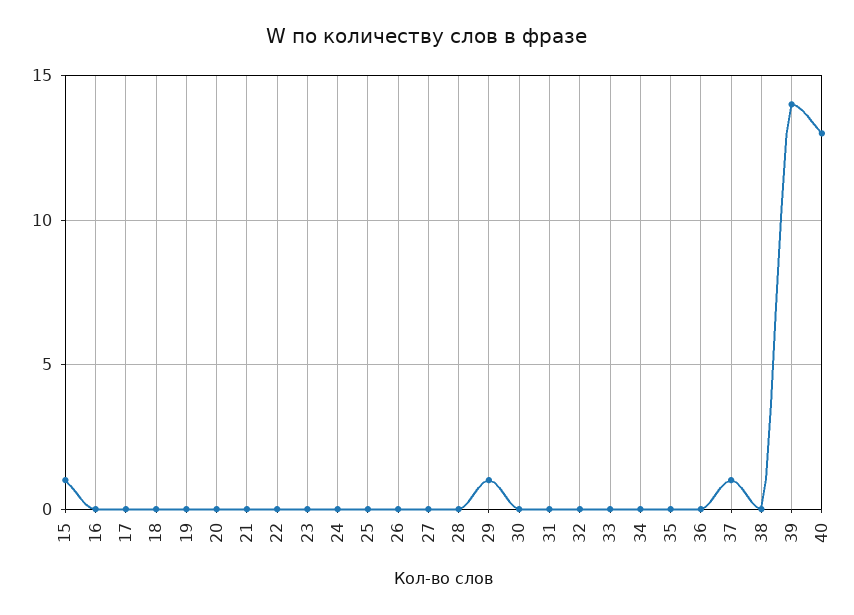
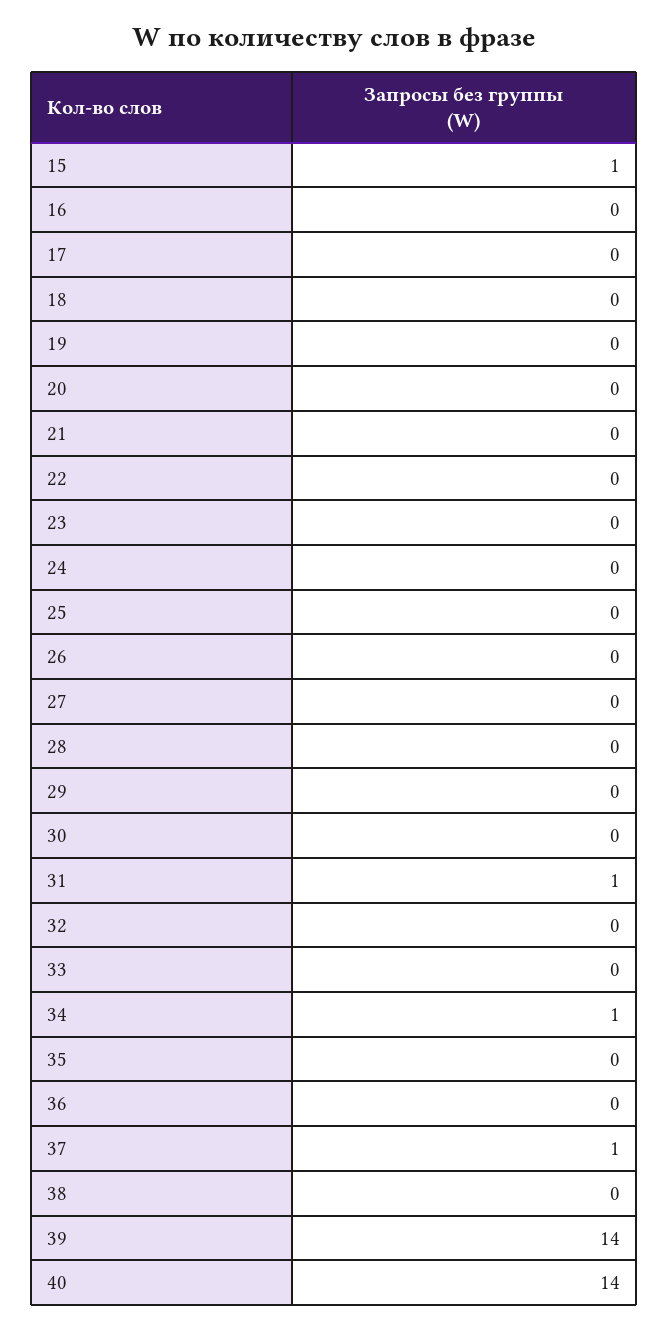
29: 1 -> 0
31: 0 -> 1
34: 0 -> 1
40: 13 -> 14

